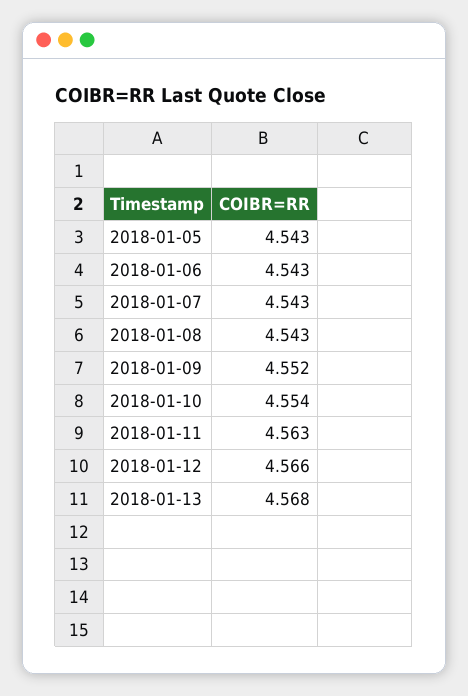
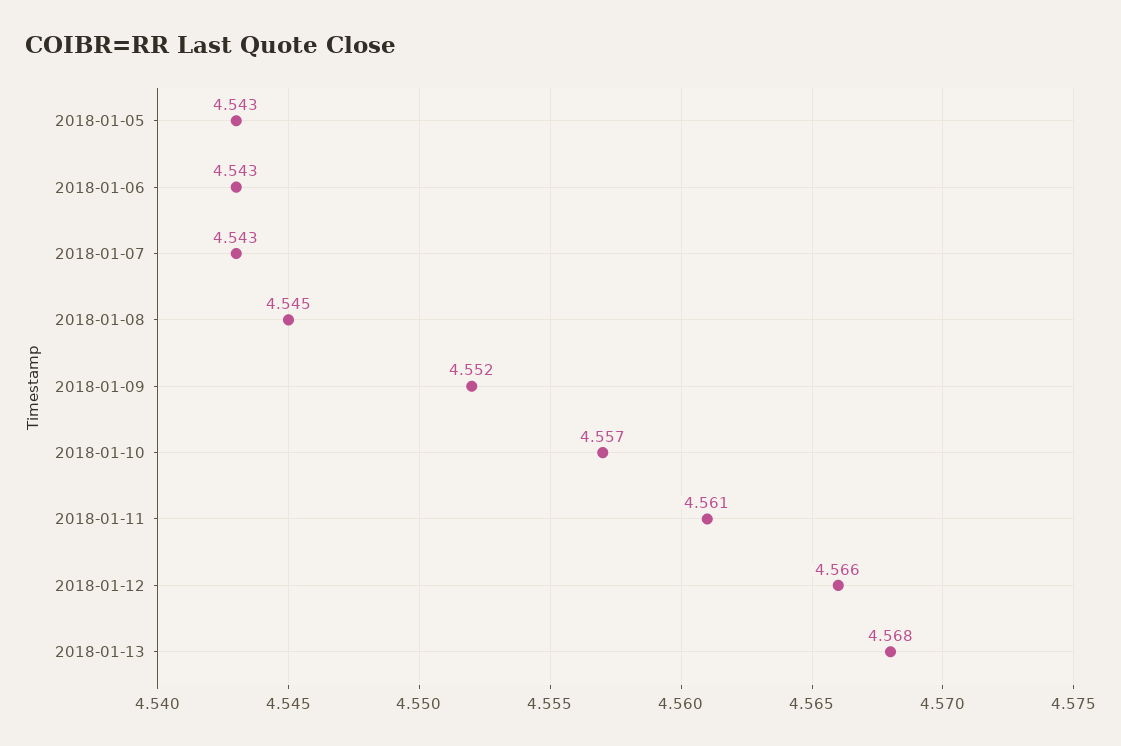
2018-01-08: 4.543 -> 4.545
2018-01-10: 4.554 -> 4.557
2018-01-11: 4.563 -> 4.561

